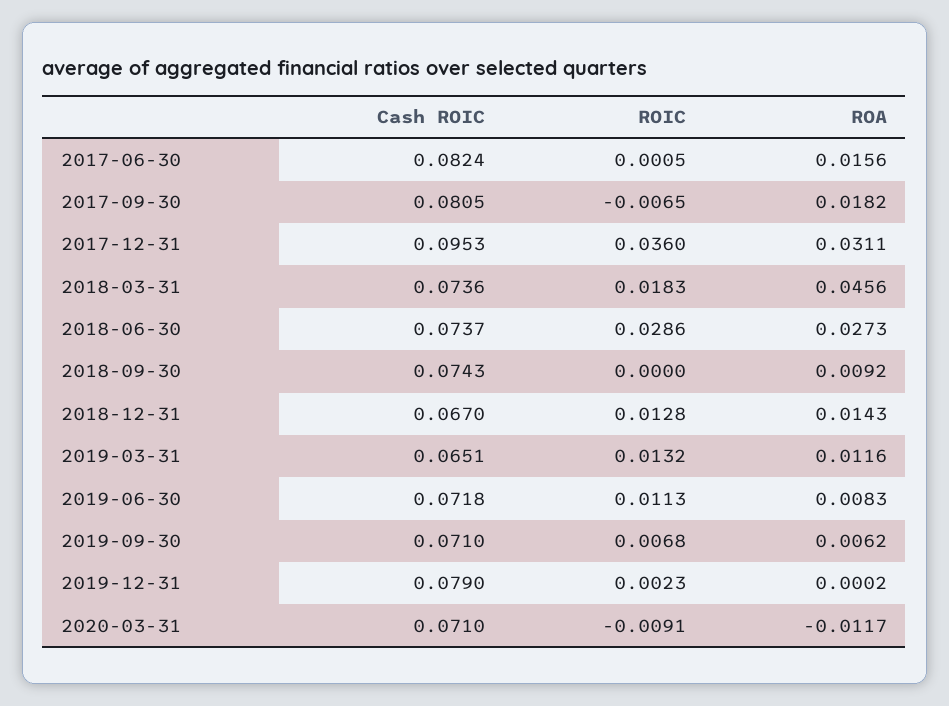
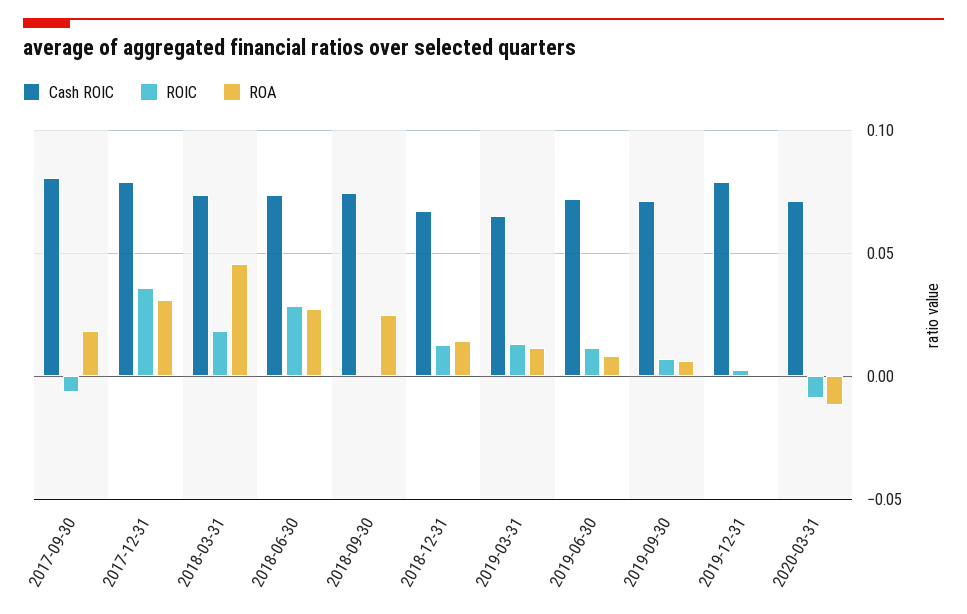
Cash ROIC, 2017-06-30: 0.0824 -> none
ROIC, 2017-06-30: 0.0005 -> none
ROA, 2017-06-30: 0.0156 -> none
Cash ROIC, 2017-12-31: 0.0953 -> 0.08
ROA, 2018-09-30: 0.0092 -> 0.025

